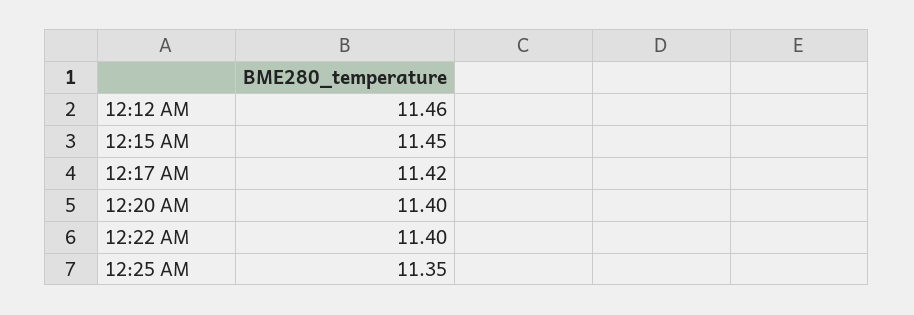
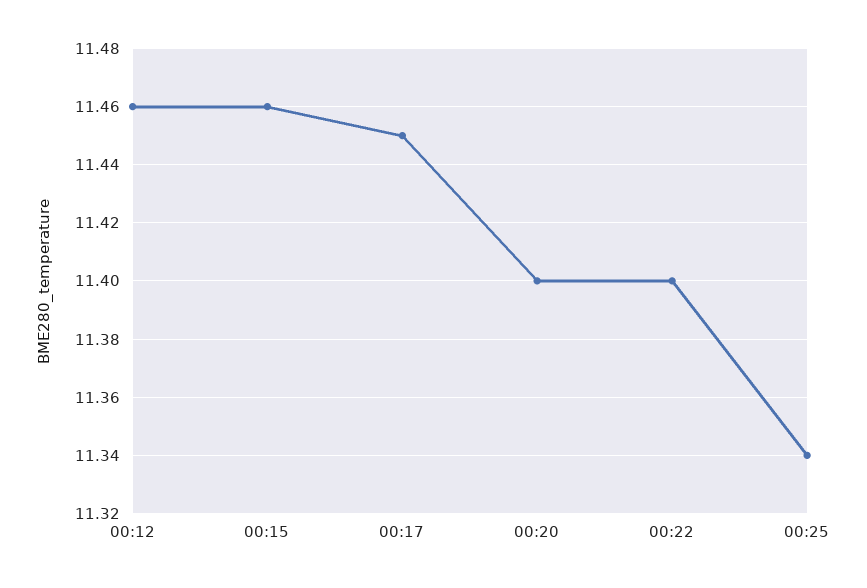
12:15 AM: 11.45 -> 11.46
12:17 AM: 11.42 -> 11.45
12:25 AM: 11.35 -> 11.34

